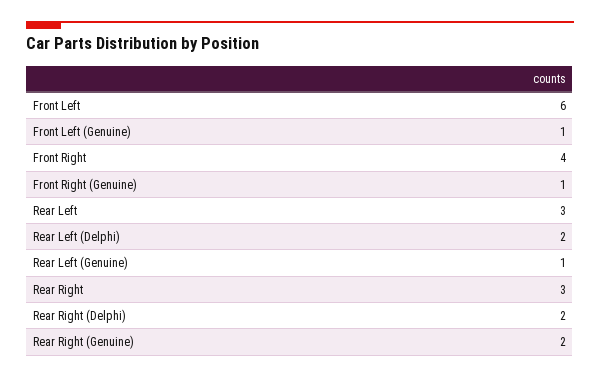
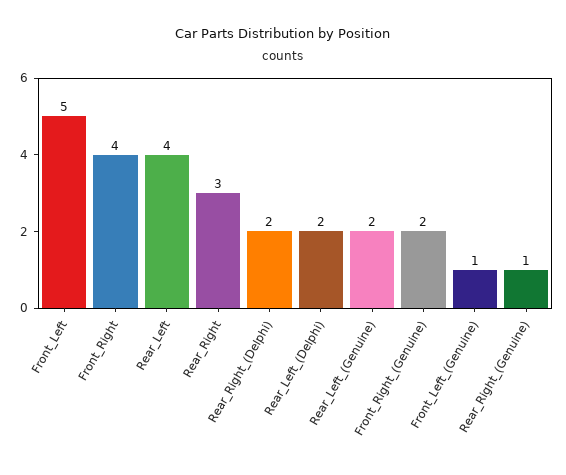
Front Left: 6 -> 5
Front Right (Genuine): 1 -> 2
Rear Left: 3 -> 4
Rear Left (Genuine): 1 -> 2
Rear Right (Genuine): 2 -> 1

